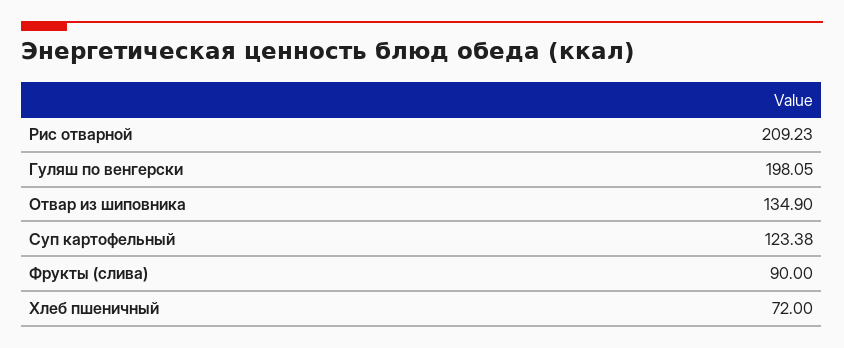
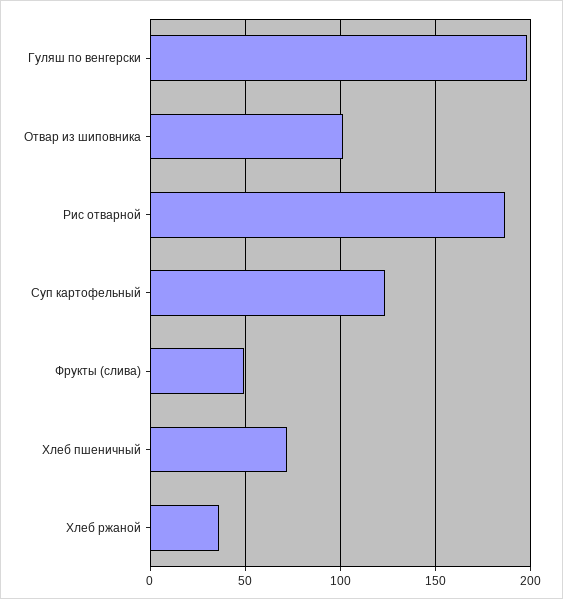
Рис отварной: 209.23 -> 185
Отвар из шиповника: 134.9 -> 100
Фрукты (слива): 90 -> 50
Хлеб ржаной: none -> 35

